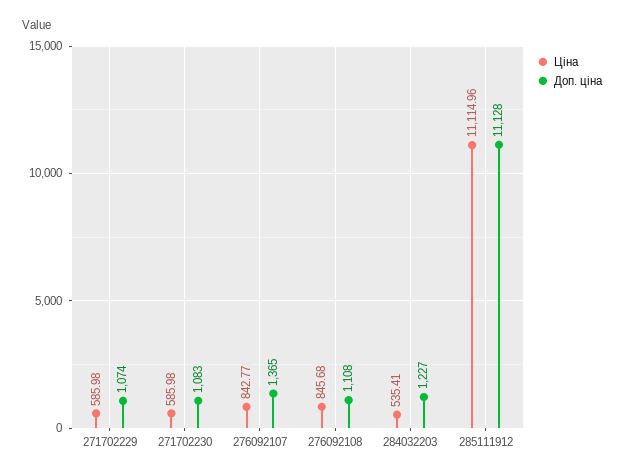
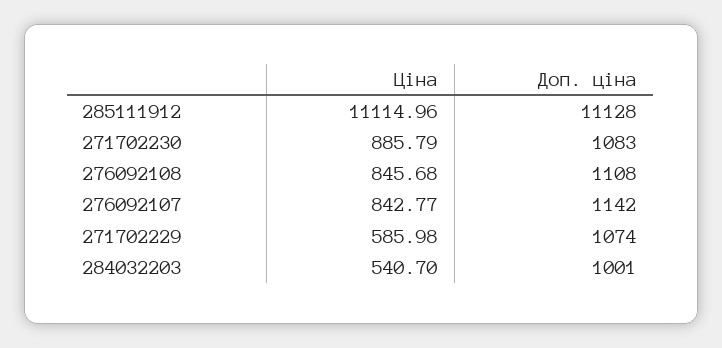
Ціна, 271702230: 585.98 -> 885.79
Доп. ціна, 276092107: 1365 -> 1142
Ціна, 284032203: 535.41 -> 540.7
Доп. ціна, 284032203: 1227 -> 1001

